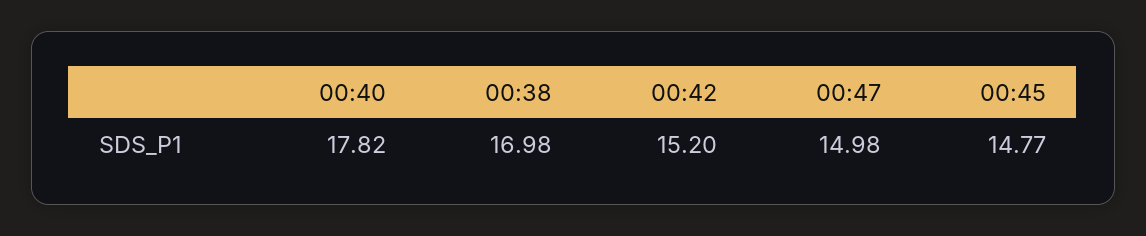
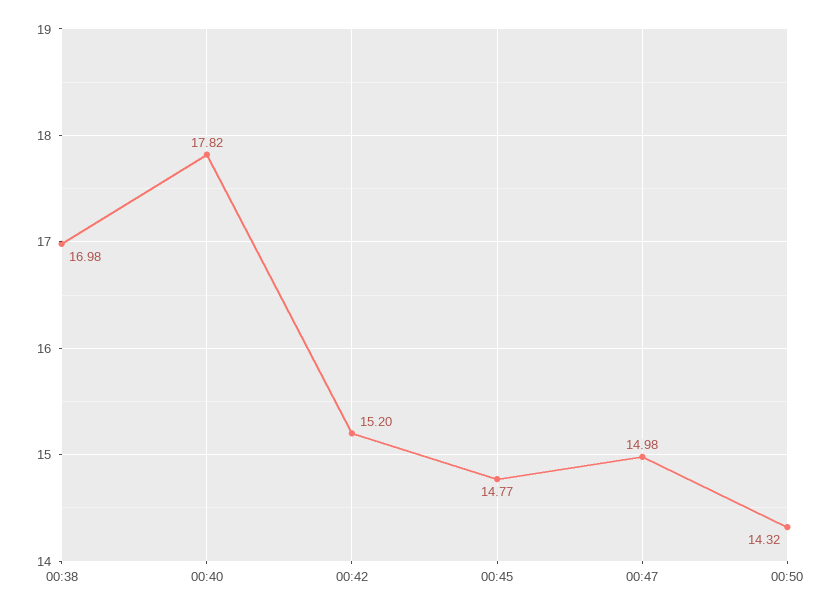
00:50: none -> 14.32

